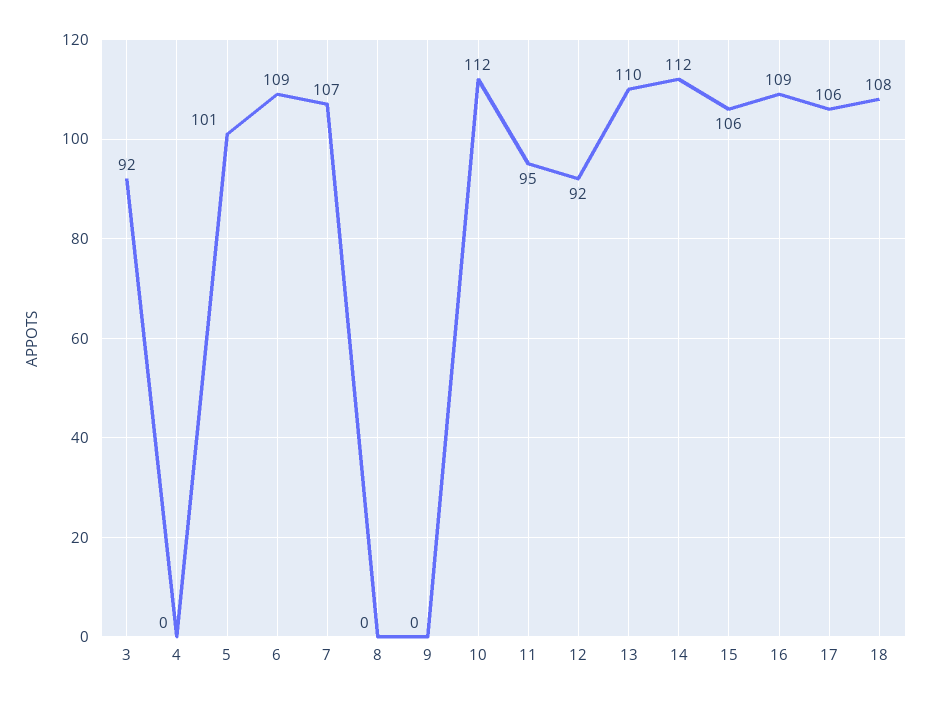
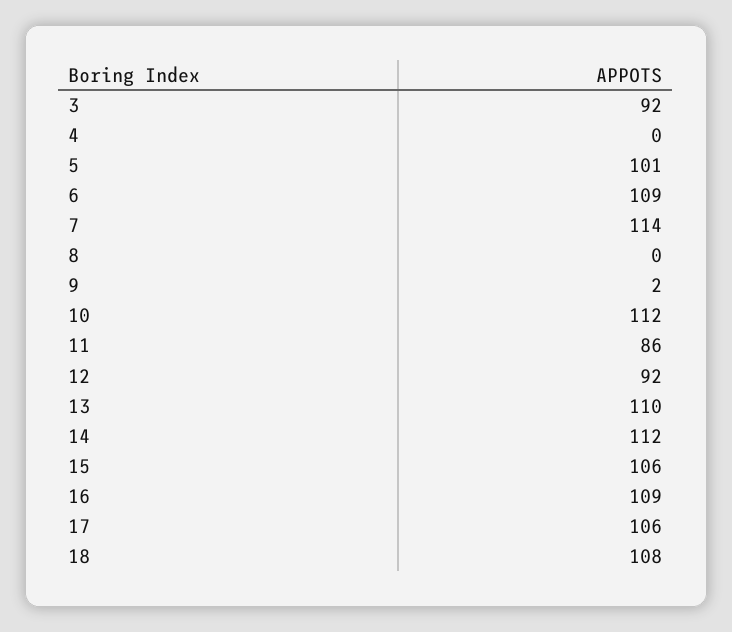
7: 107 -> 114
9: 0 -> 2
11: 95 -> 86

